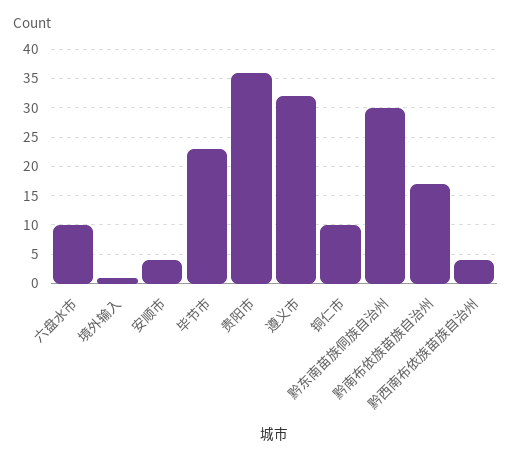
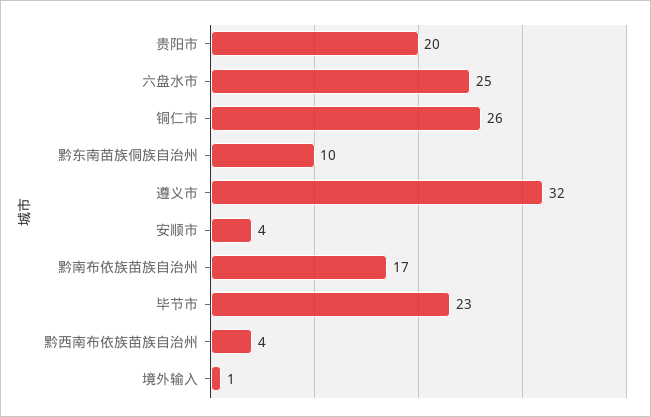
六盘水市: 10 -> 25
贵阳市: 35 -> 20
铜仁市: 10 -> 26
黔东南苗族侗族自治州: 30 -> 10

